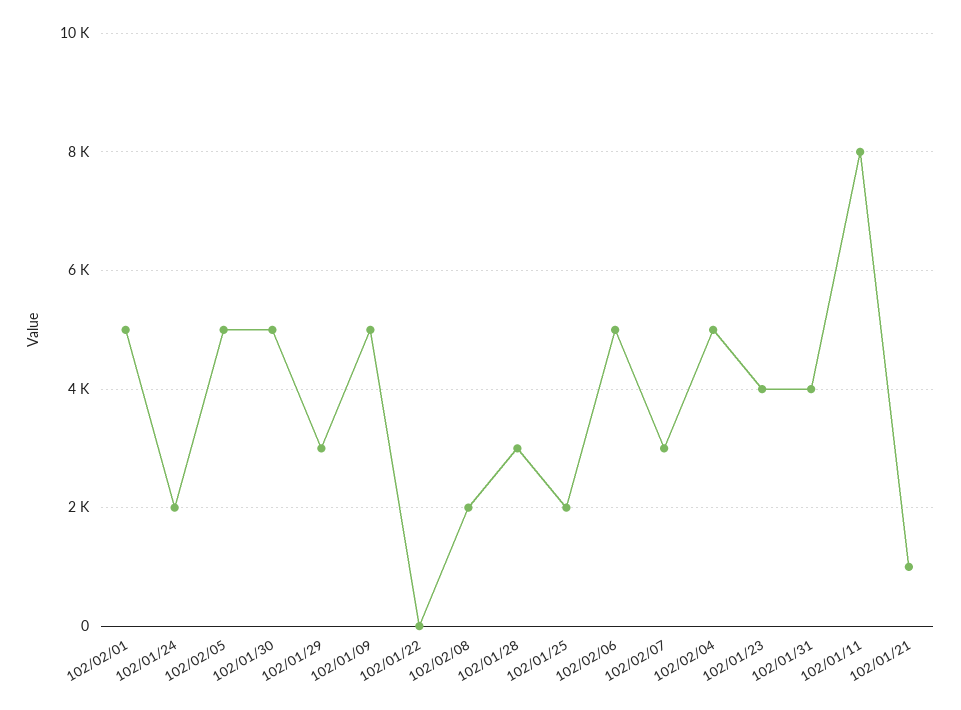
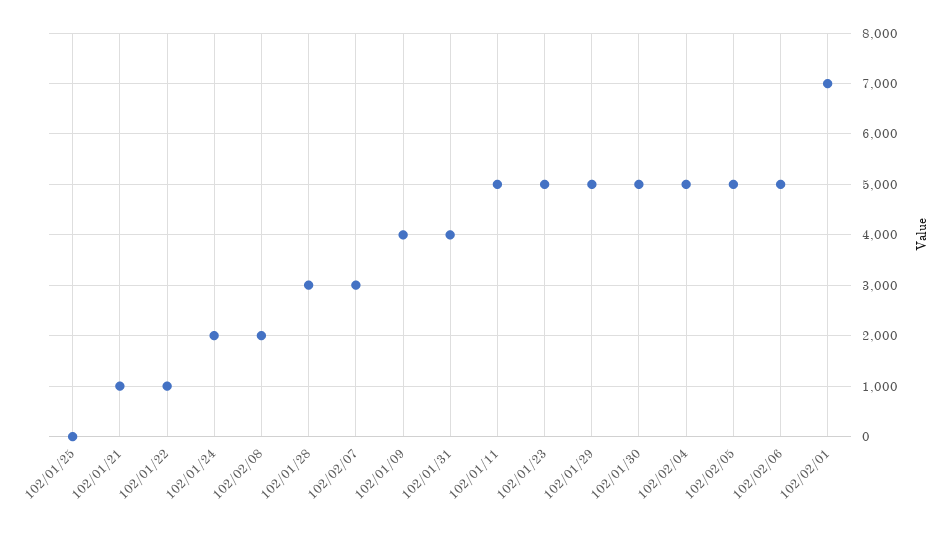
102/02/01: 5000 -> 7000
102/01/29: 3000 -> 5000
102/01/09: 5000 -> 4000
102/01/22: 0 -> 1000
102/01/25: 2000 -> 0
102/01/23: 4000 -> 5000
102/01/11: 8000 -> 5000

